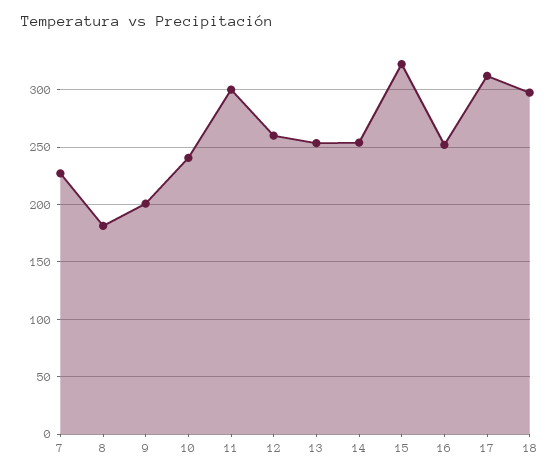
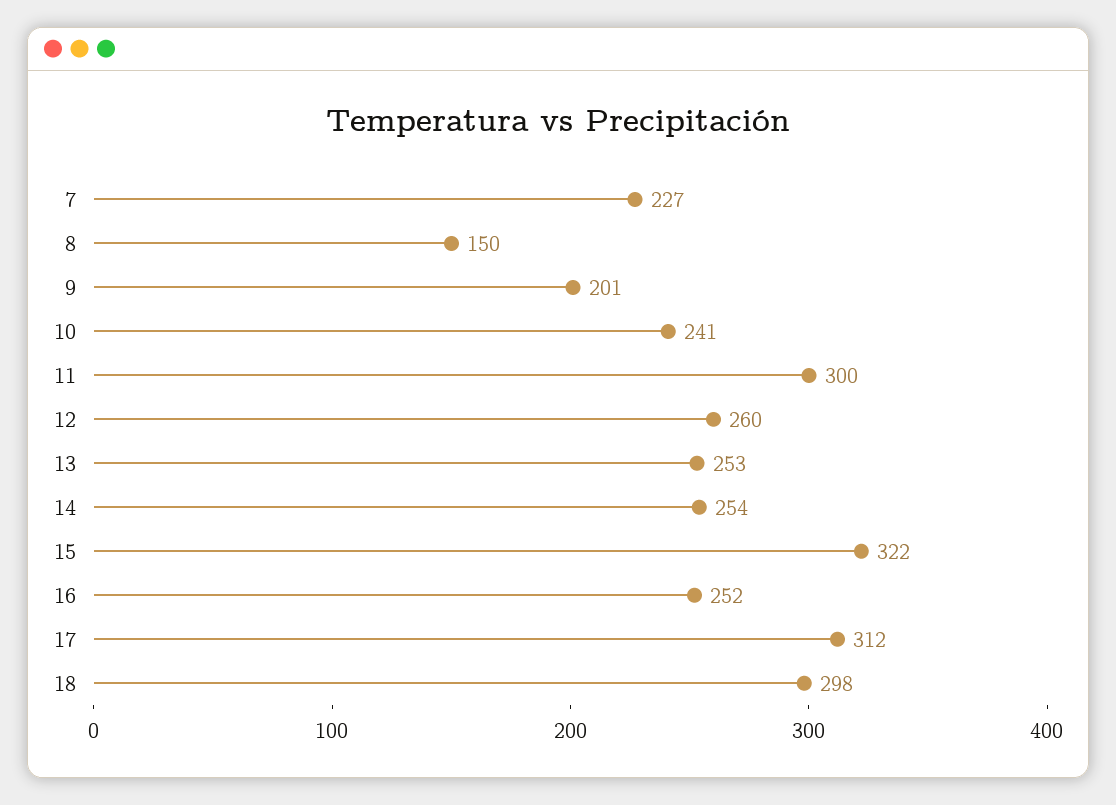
8: 180 -> 150

